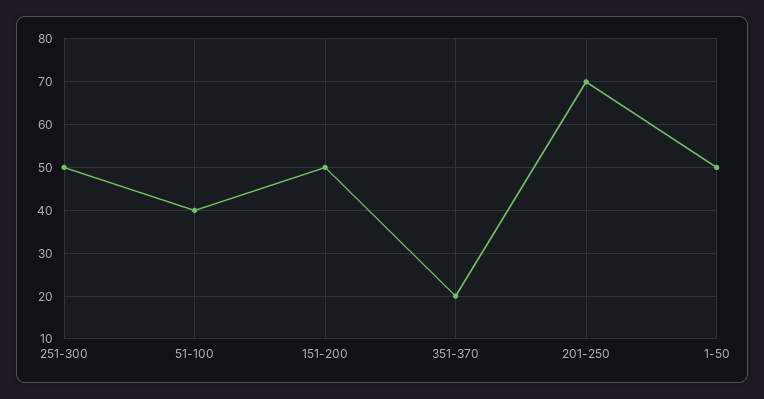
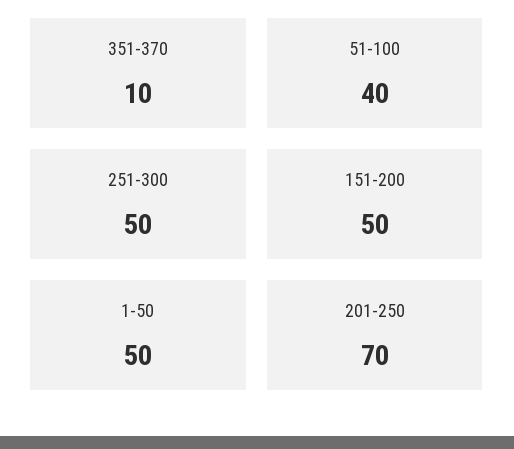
351-370: 20 -> 10

